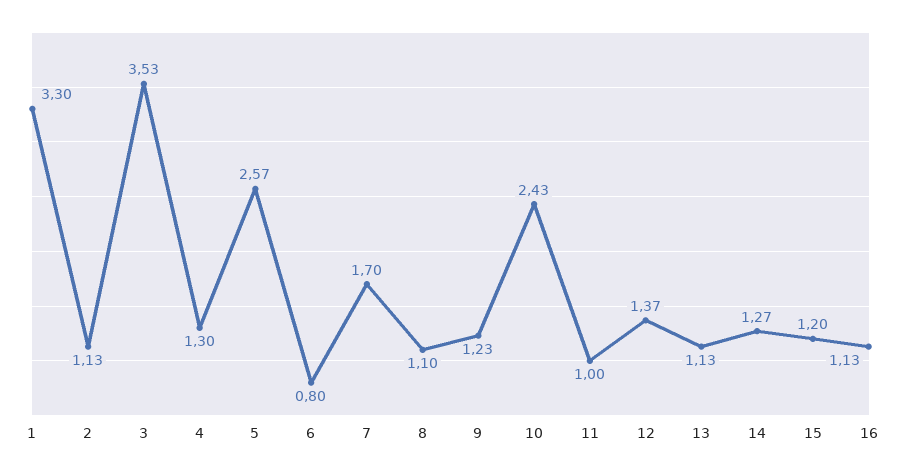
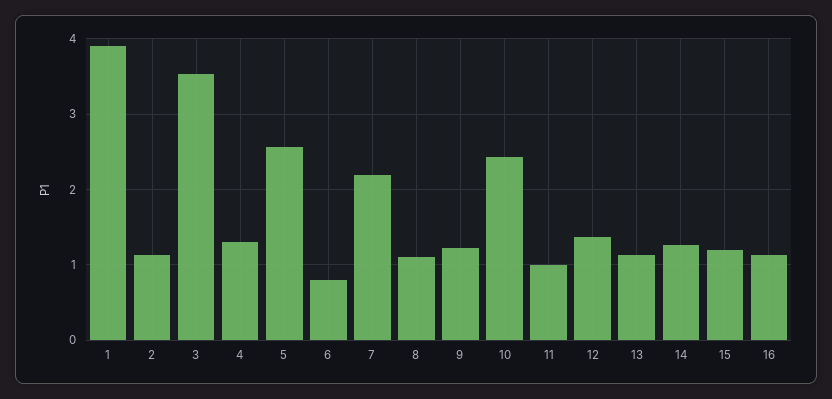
1: 3.3 -> 3.9
7: 1.7 -> 2.2

